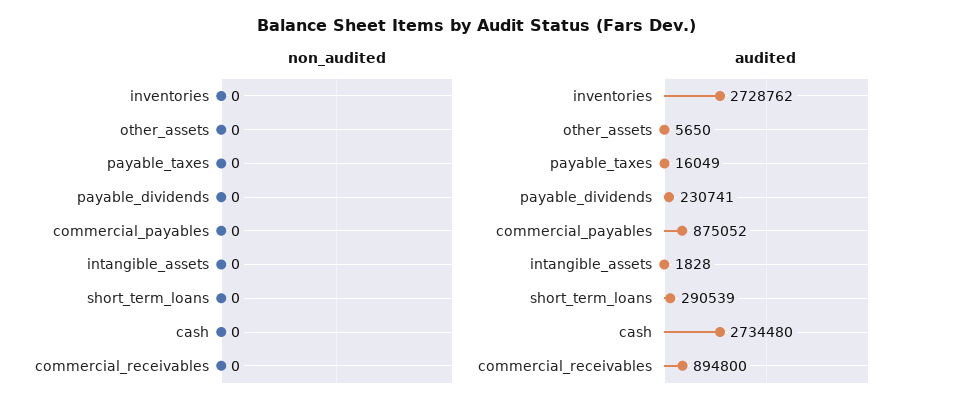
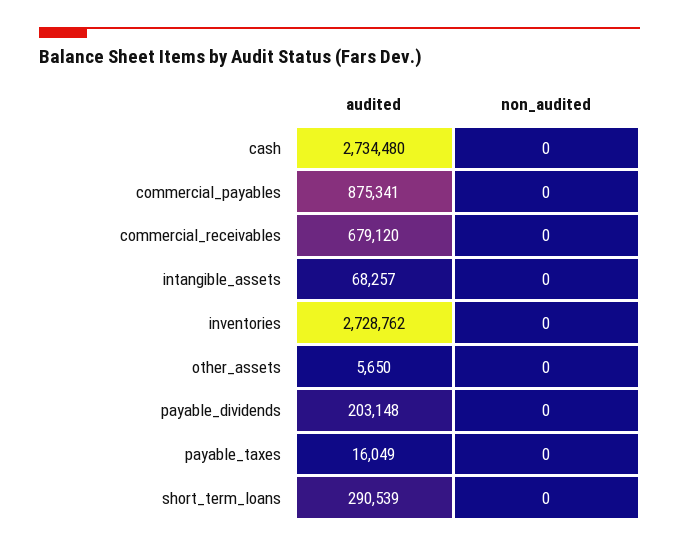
audited, payable_dividends: 230741 -> 203148
audited, commercial_payables: 875052 -> 875341
audited, intangible_assets: 1828 -> 68257
audited, commercial_receivables: 894800 -> 679120

